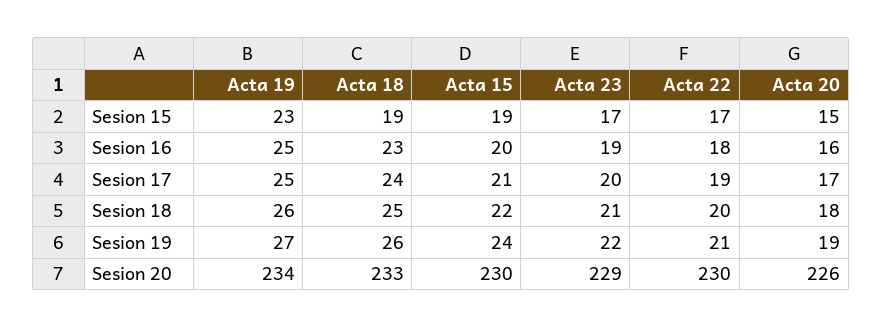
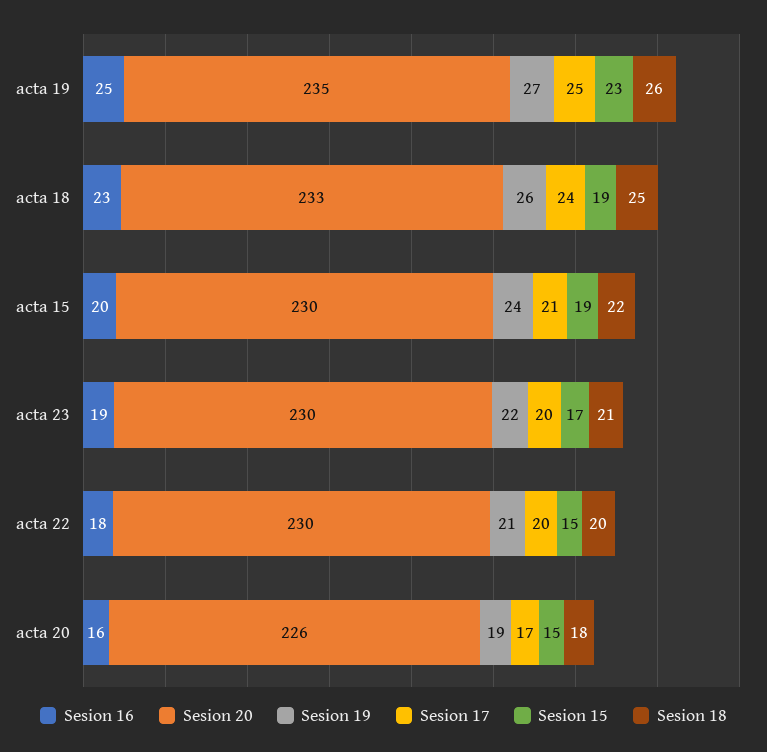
Sesion 15, Acta 22: 17 -> 15
Sesion 17, Acta 22: 19 -> 20
Sesion 20, Acta 19: 234 -> 235
Sesion 20, Acta 23: 229 -> 230

